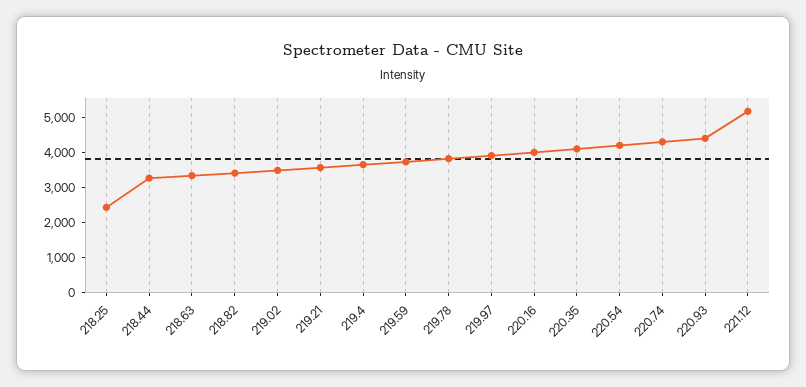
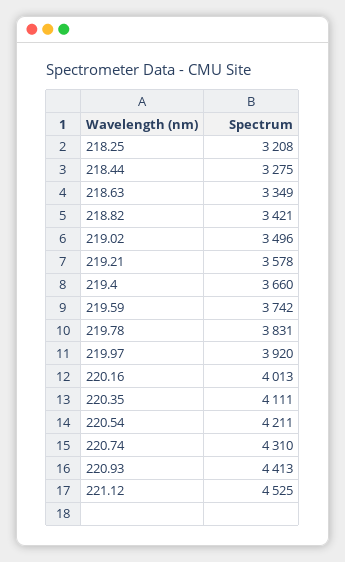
218.25: 2500 -> 3208
221.12: 5250 -> 4525

